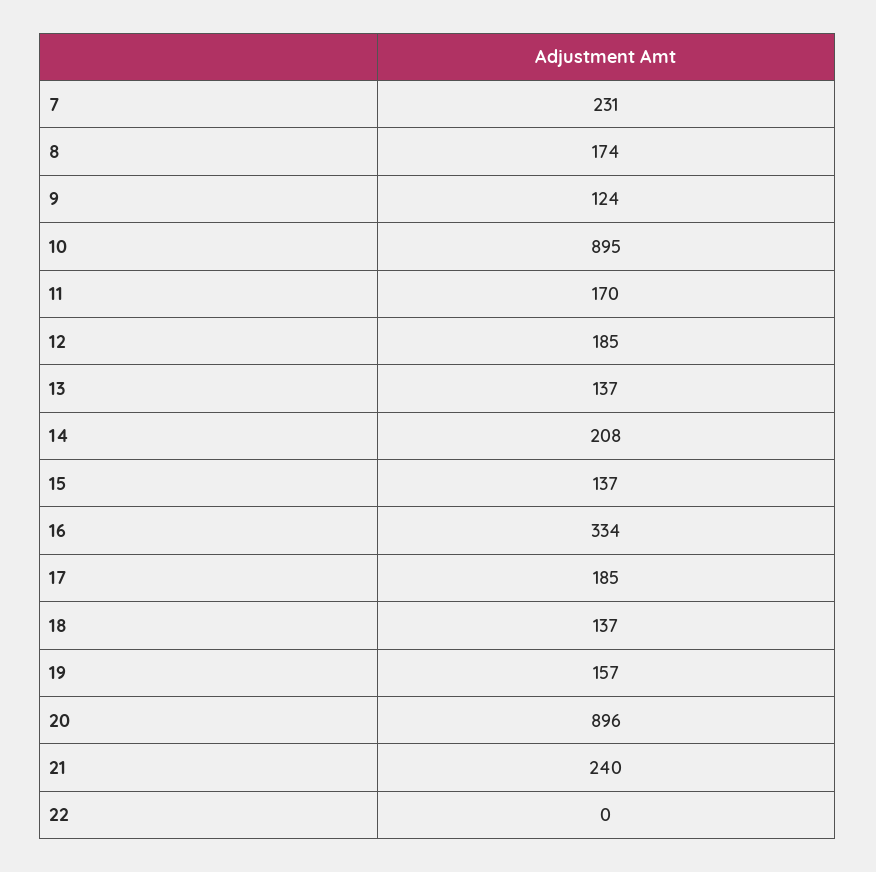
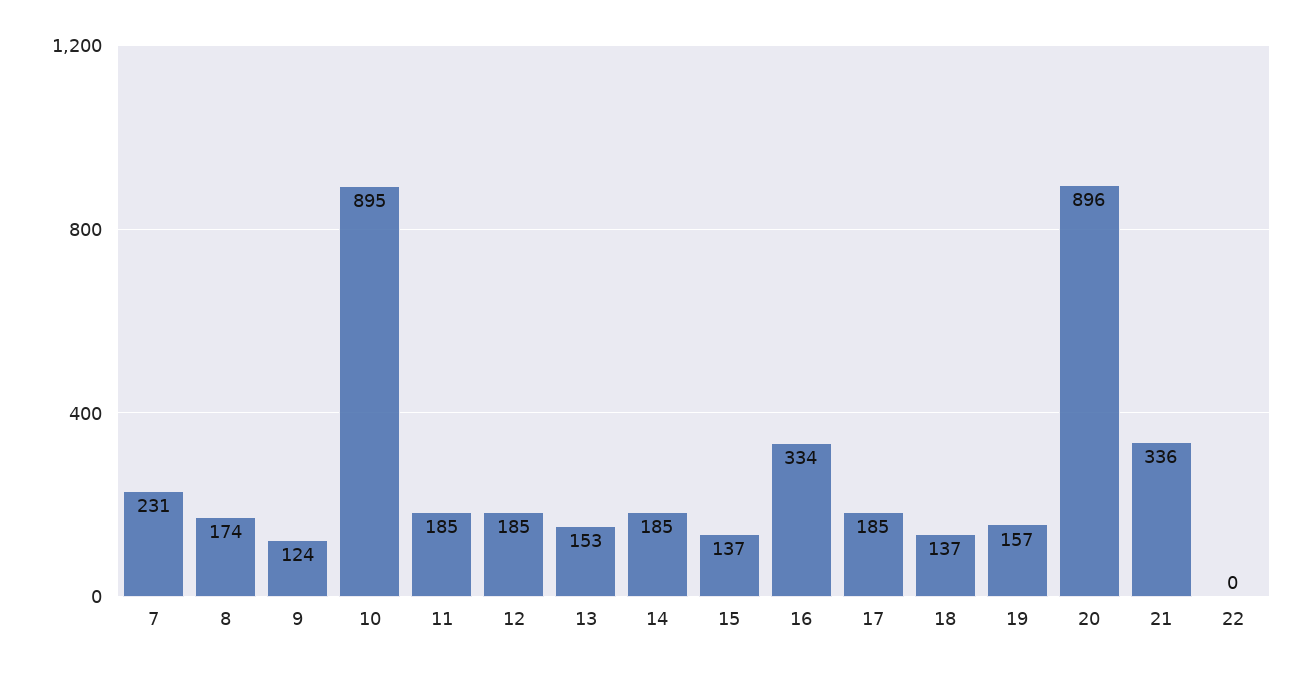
11: 170 -> 185
13: 137 -> 153
14: 208 -> 185
21: 240 -> 336

